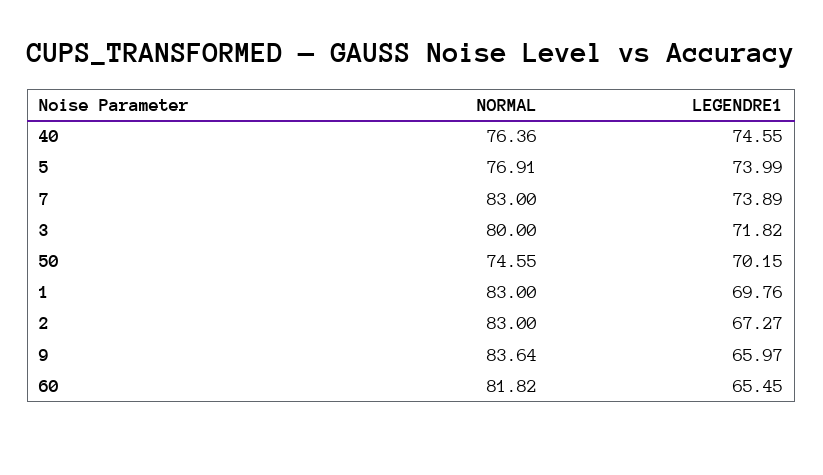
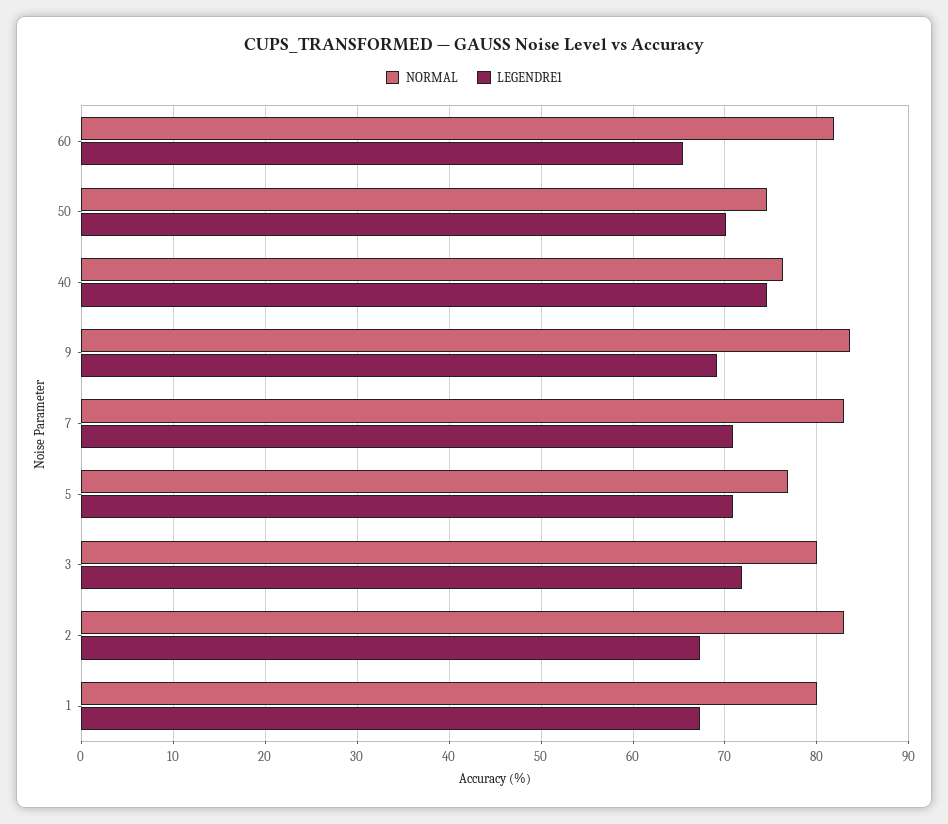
LEGENDRE1, 5: 73.99 -> 71
LEGENDRE1, 7: 73.89 -> 71
NORMAL, 1: 83 -> 80
LEGENDRE1, 1: 69.76 -> 67
LEGENDRE1, 9: 65.97 -> 69

